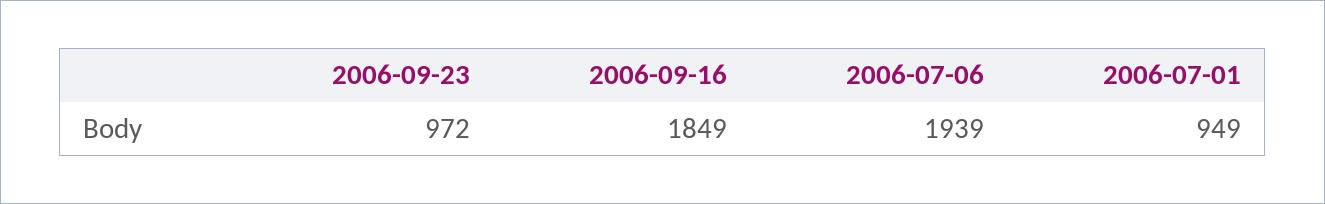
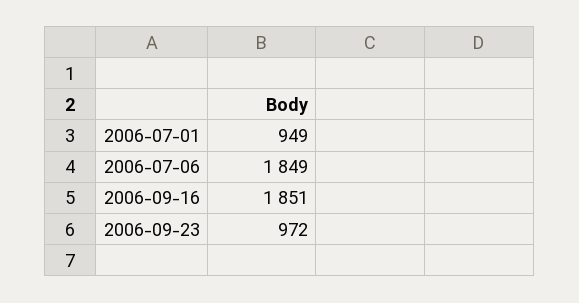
2006-09-16: 1849 -> 1851
2006-07-06: 1939 -> 1849

